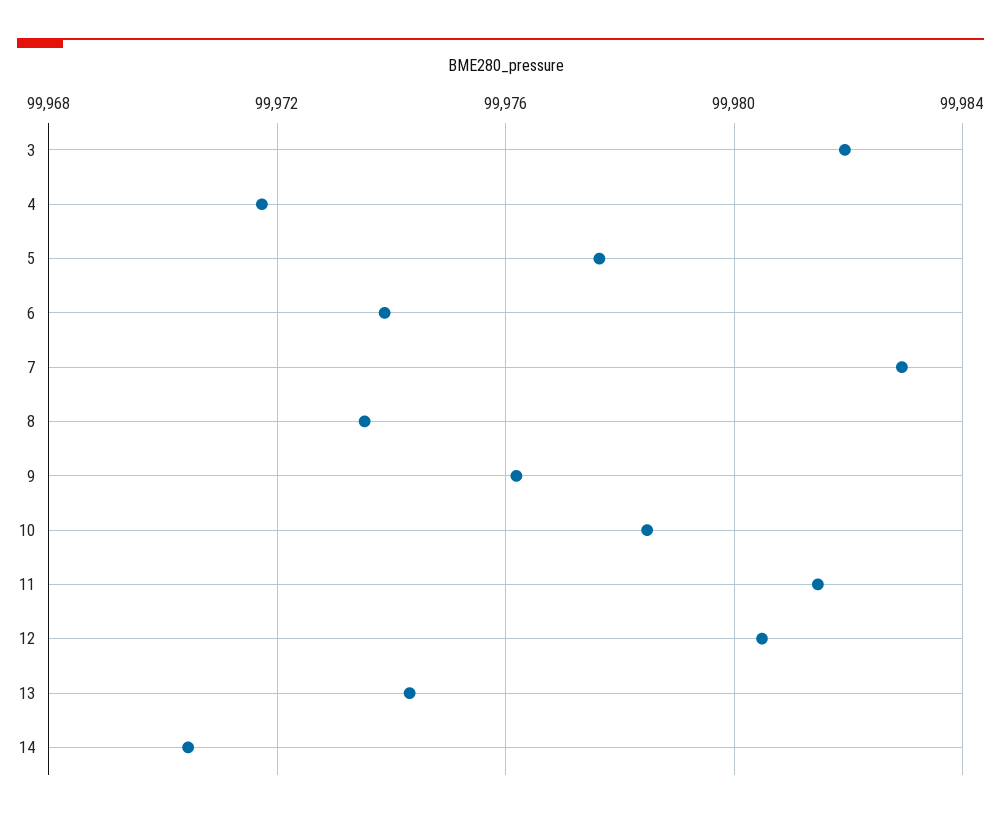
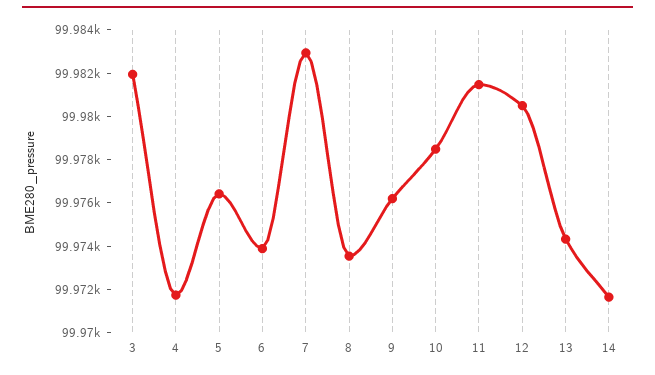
5: 99977.5 -> 99976.5
14: 99970.5 -> 99971.5

